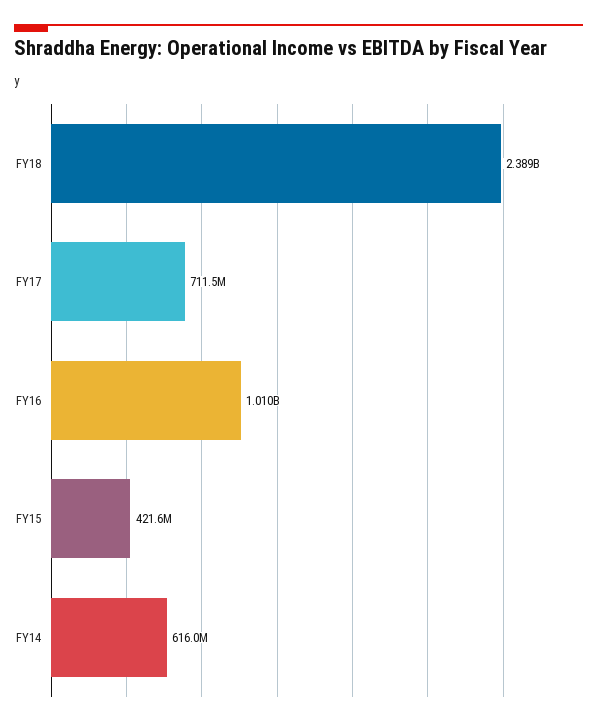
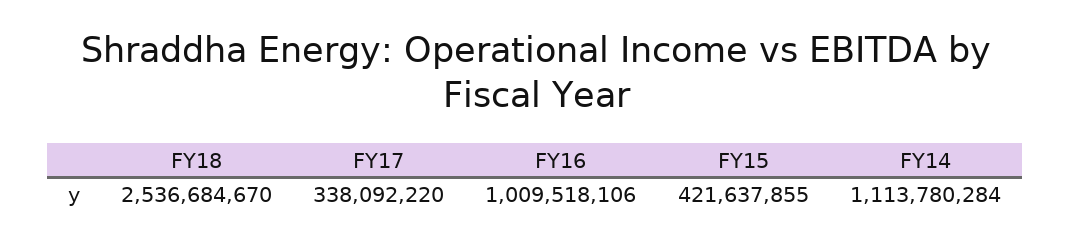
FY18: 2389000000 -> 2536684670
FY17: 711500000 -> 338092220
FY14: 616000000 -> 1113780284

